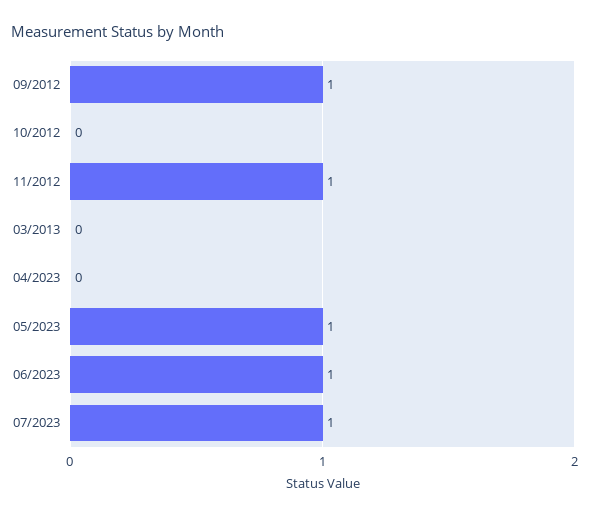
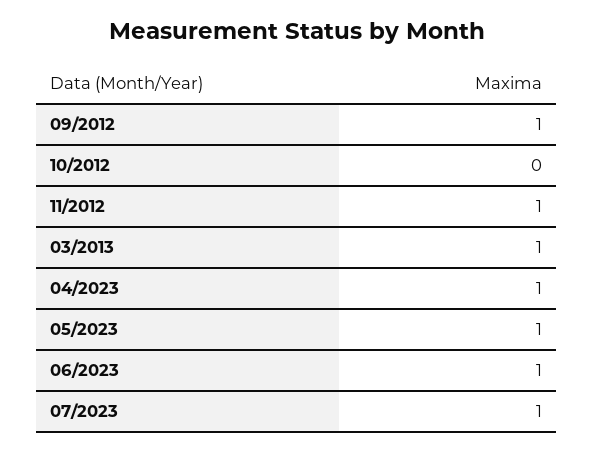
03/2013: 0 -> 1
04/2023: 0 -> 1

